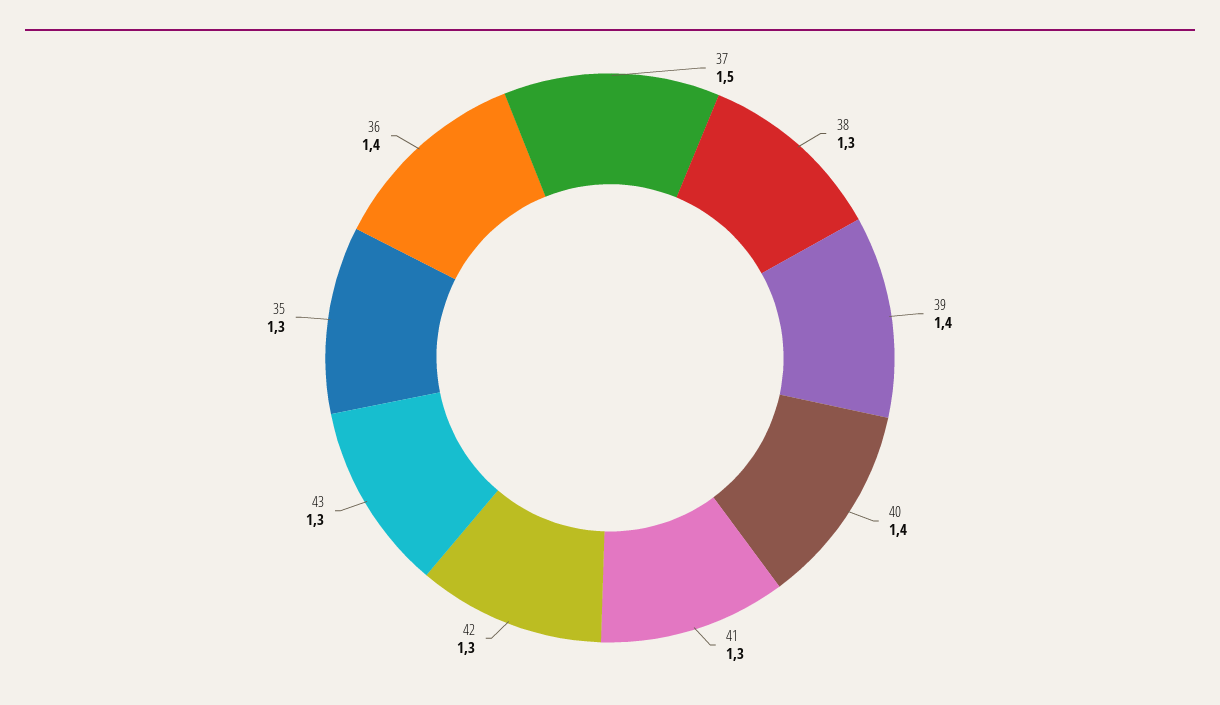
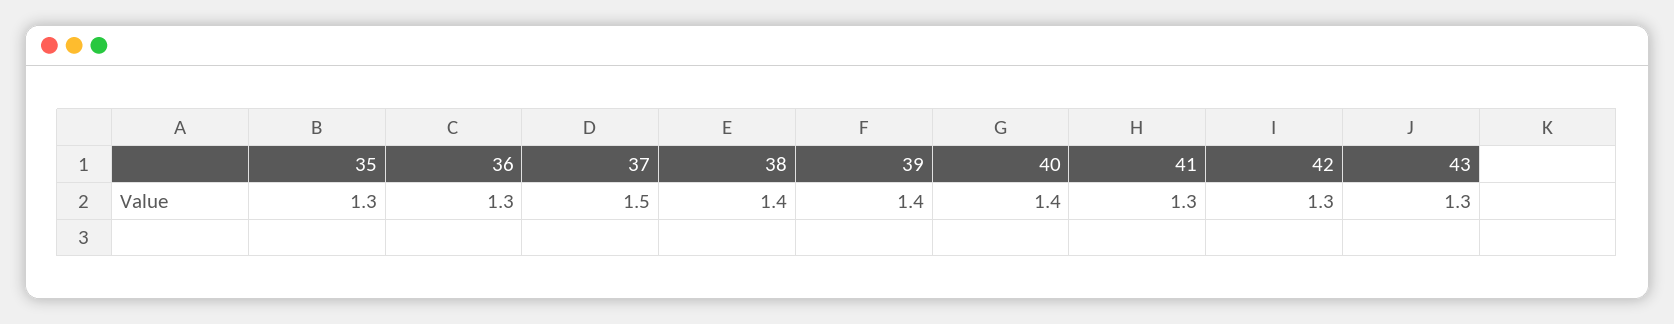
38: 1.3 -> 1.4
36: 1.4 -> 1.3

